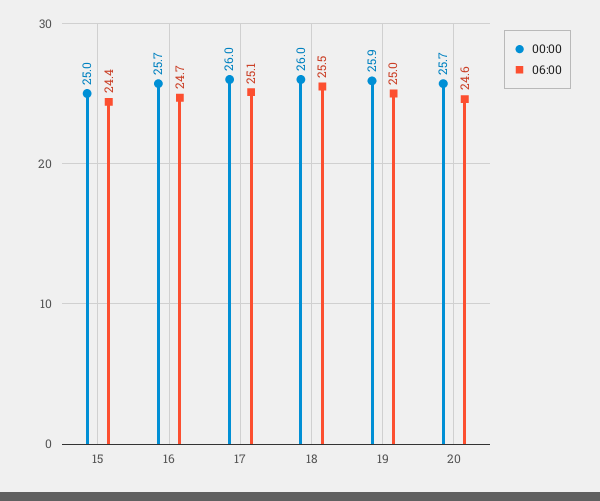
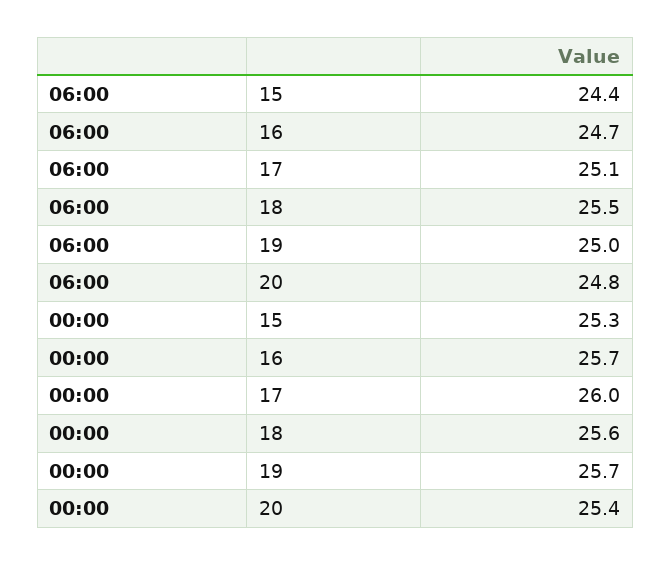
00:00, 15: 25 -> 25.3
00:00, 18: 26 -> 25.6
00:00, 19: 25.9 -> 25.7
00:00, 20: 25.7 -> 25.4
06:00, 20: 24.6 -> 24.8

